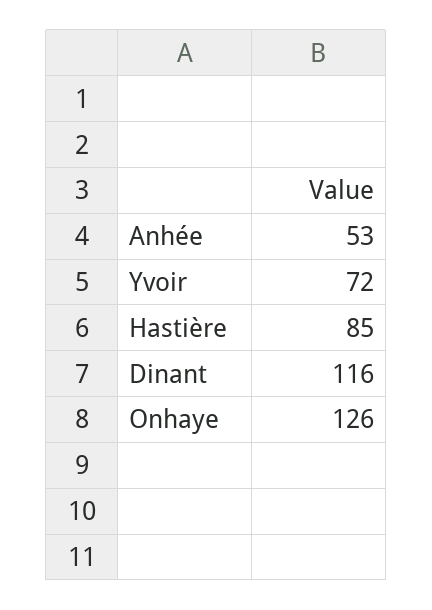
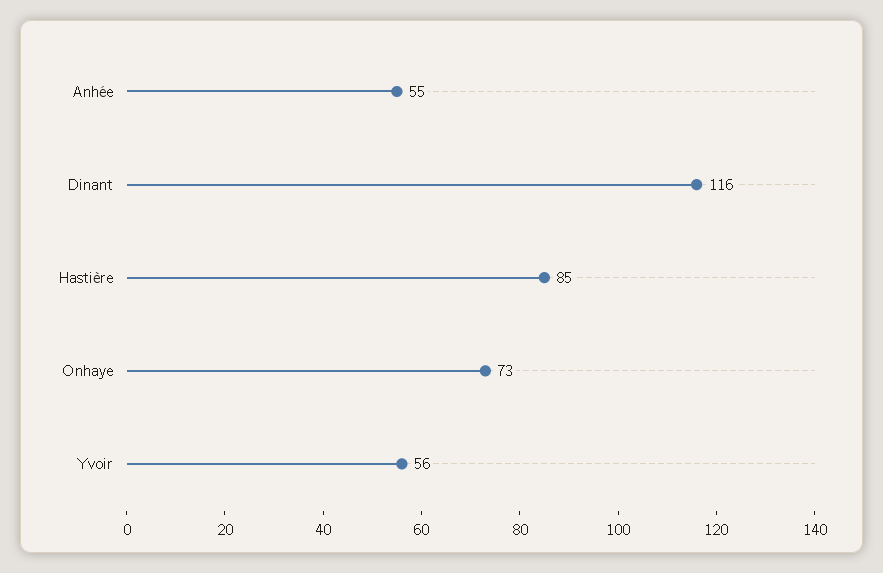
Anhée: 53 -> 55
Yvoir: 72 -> 56
Onhaye: 126 -> 73

